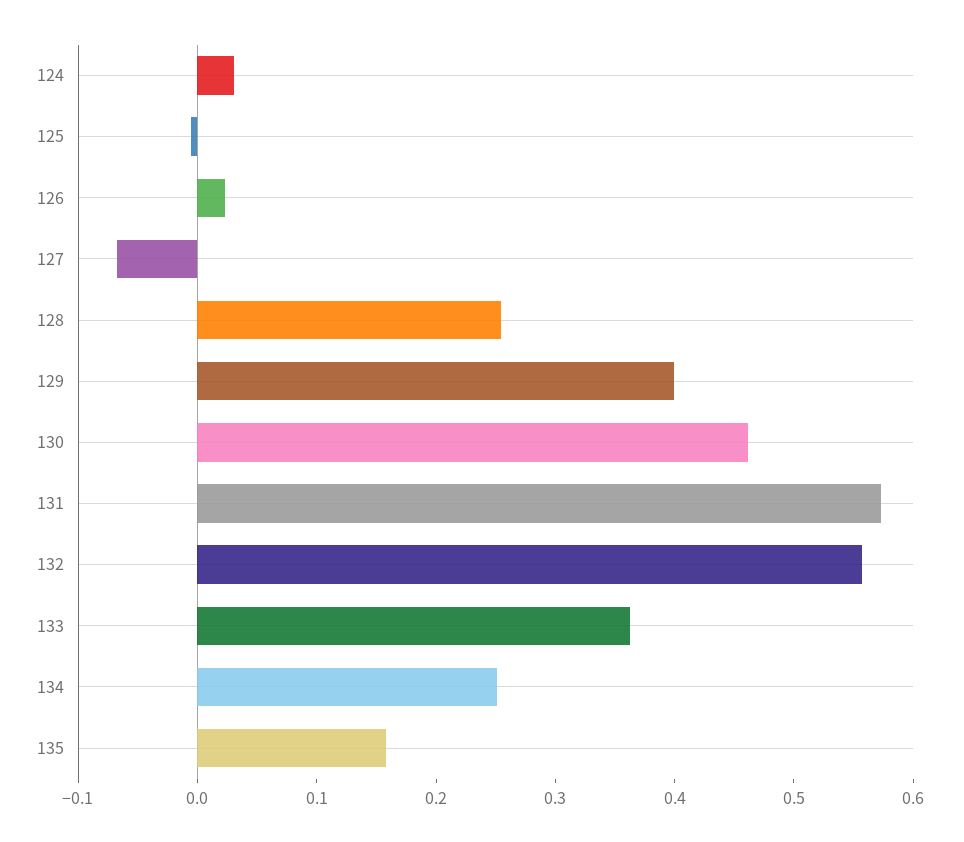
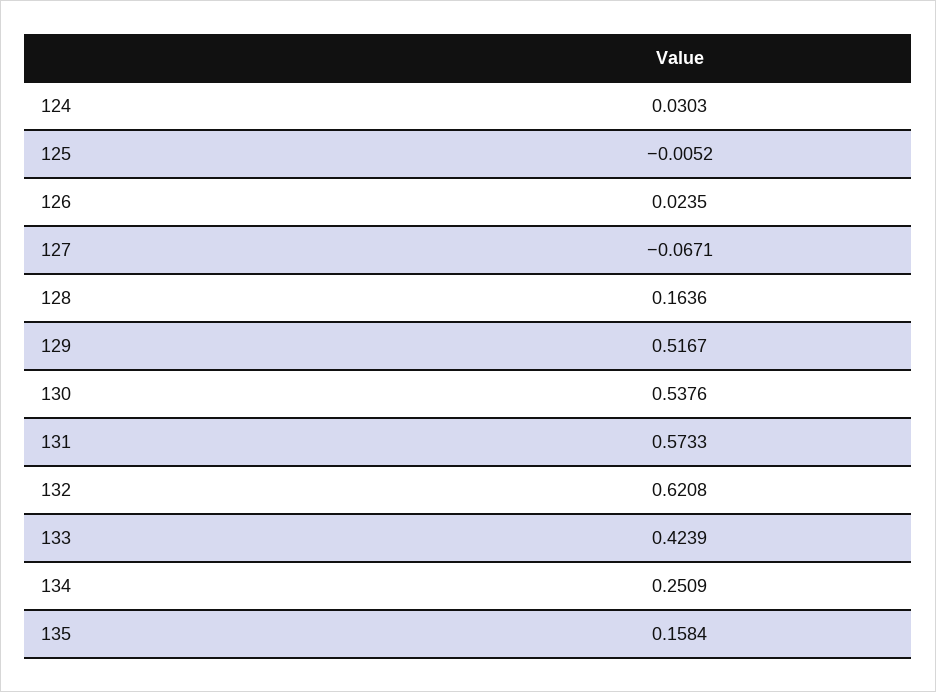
128: 0.26 -> 0.1636
129: 0.4 -> 0.5167
130: 0.46 -> 0.5376
132: 0.56 -> 0.6208
133: 0.36 -> 0.4239

